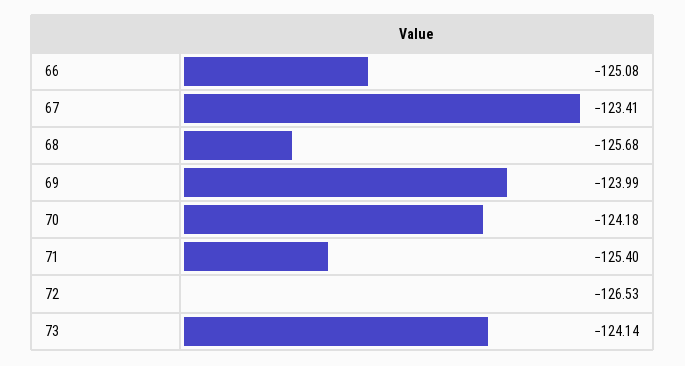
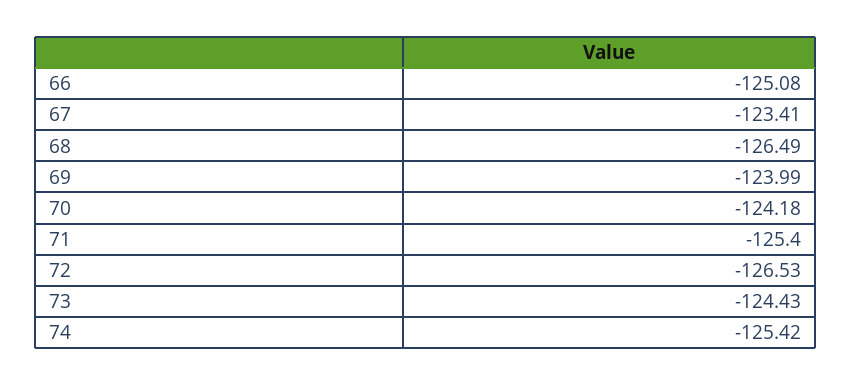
68: -125.68 -> -126.49
73: -124.14 -> -124.43
74: none -> -125.42

